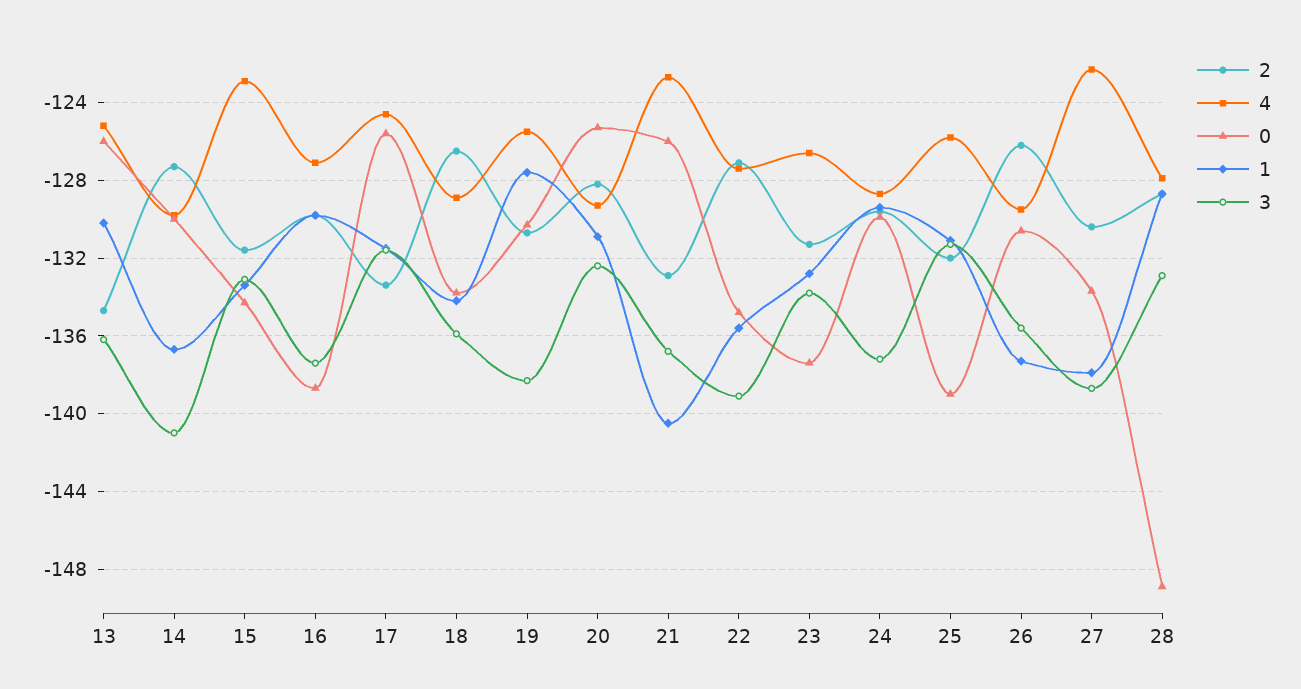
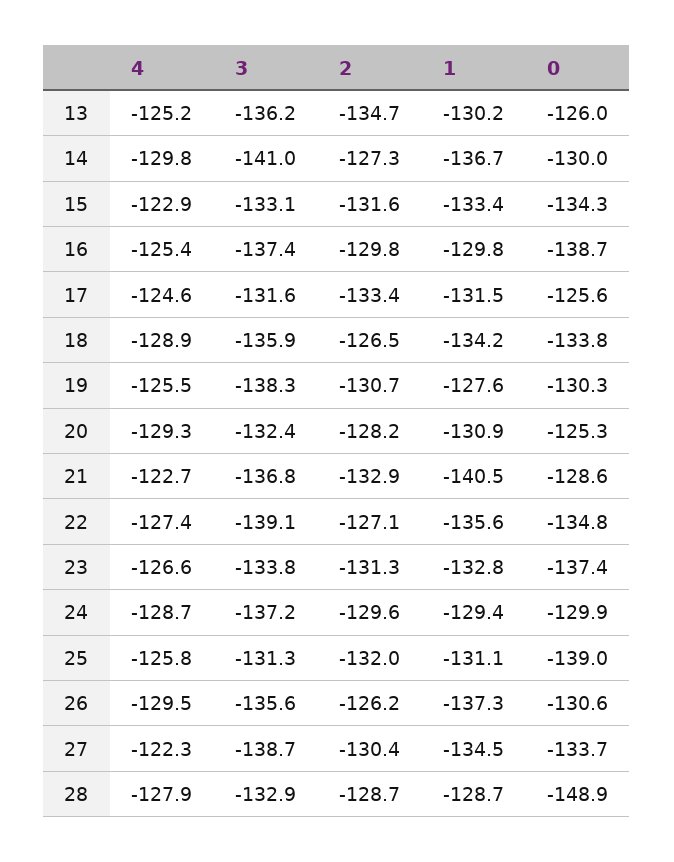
4, 16: -127 -> -125.4
0, 21: -126 -> -128.6
1, 27: -138 -> -134.5

